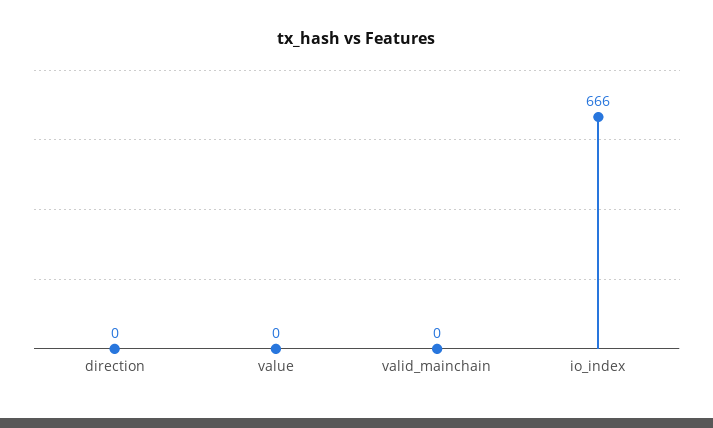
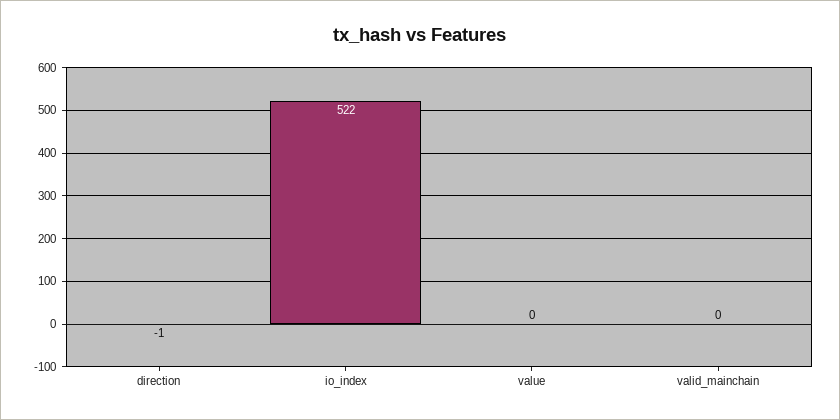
direction: 0 -> -1
io_index: 666 -> 522

